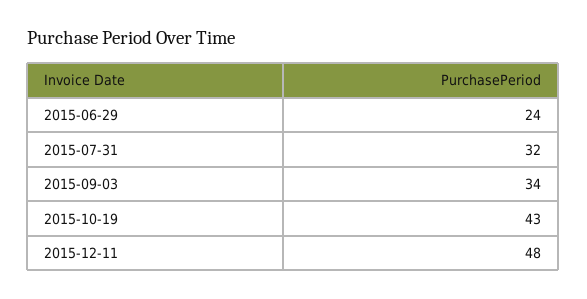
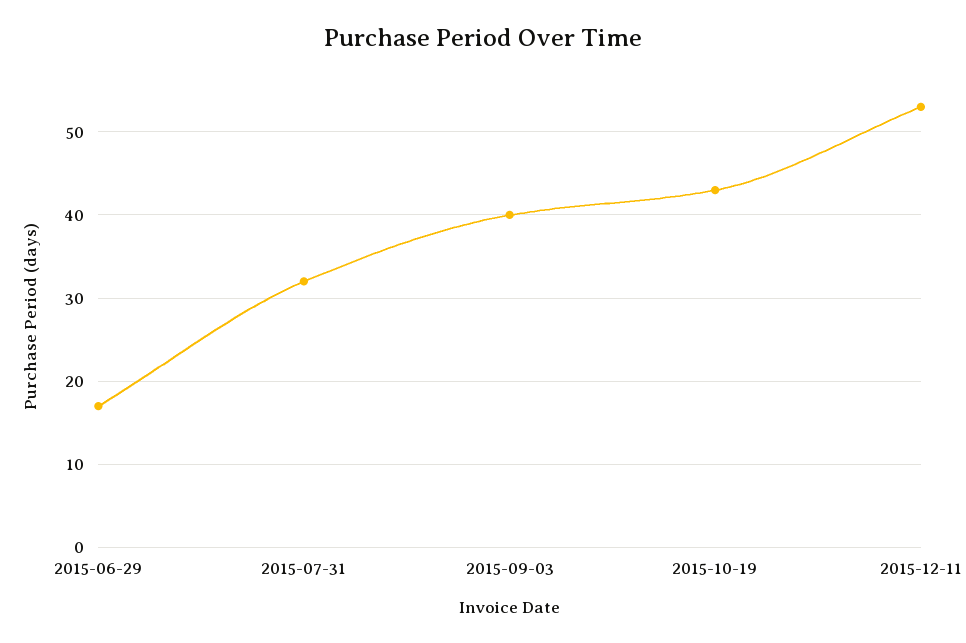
2015-06-29: 24 -> 17
2015-09-03: 34 -> 40
2015-12-11: 48 -> 53

